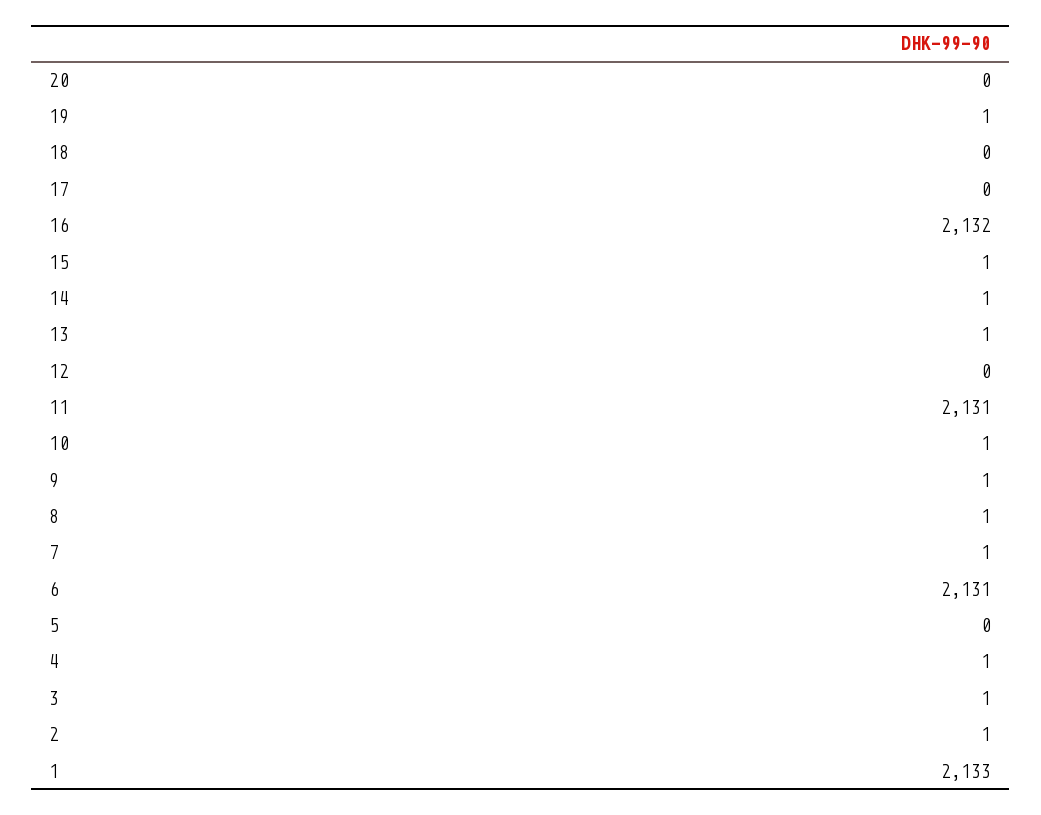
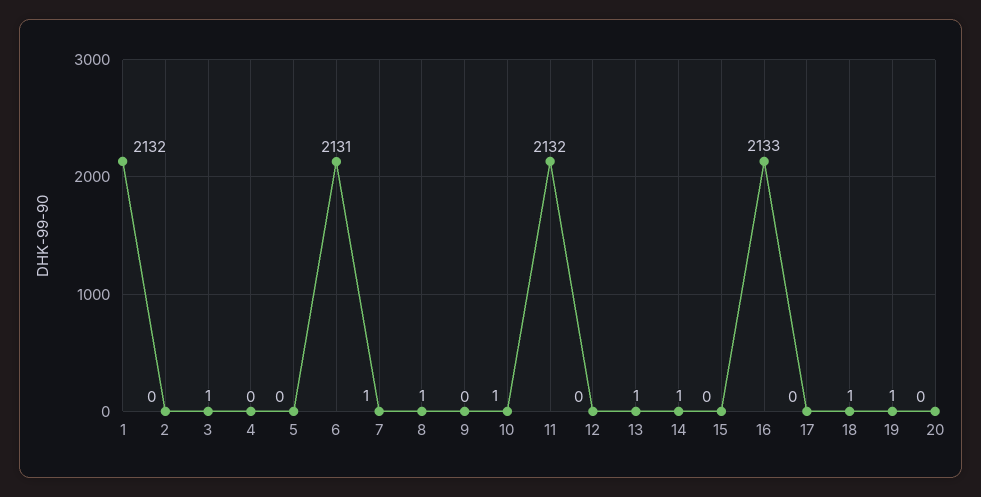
18: 0 -> 1
16: 2132 -> 2133
15: 1 -> 0
11: 2131 -> 2132
9: 1 -> 0
4: 1 -> 0
2: 1 -> 0
1: 2133 -> 2132

